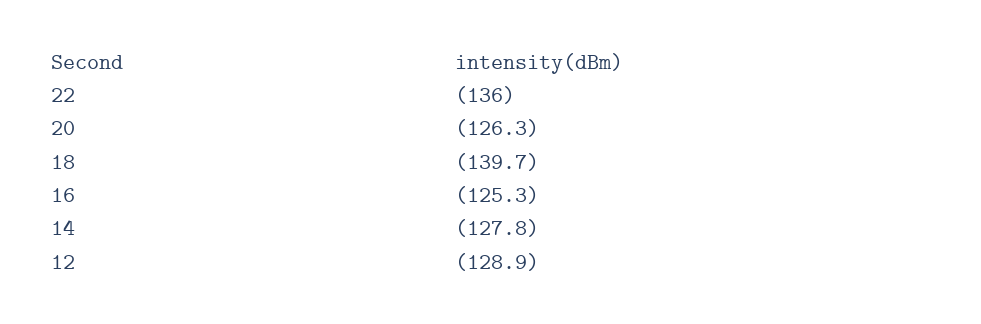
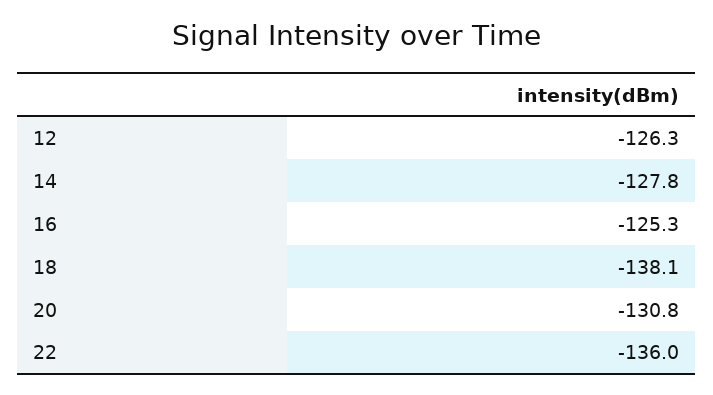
20: -126.3 -> -130.8
18: -139.7 -> -138.1
12: -128.9 -> -126.3

